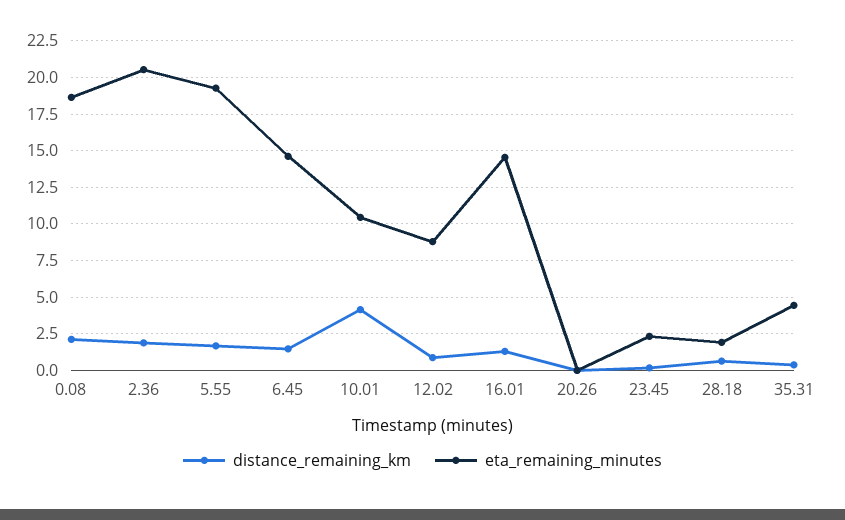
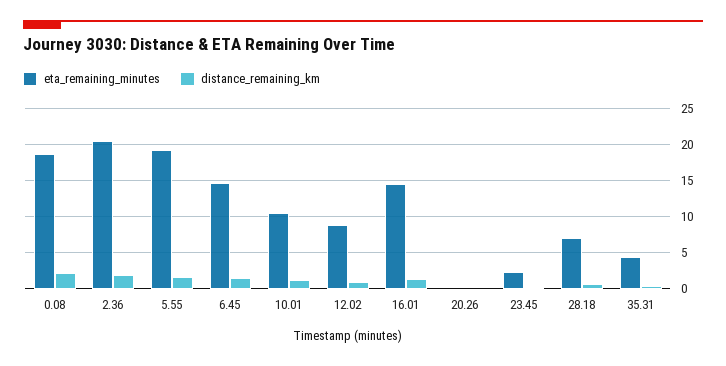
distance_remaining_km, 10.01: 4 -> 1
eta_remaining_minutes, 28.18: 2 -> 7

